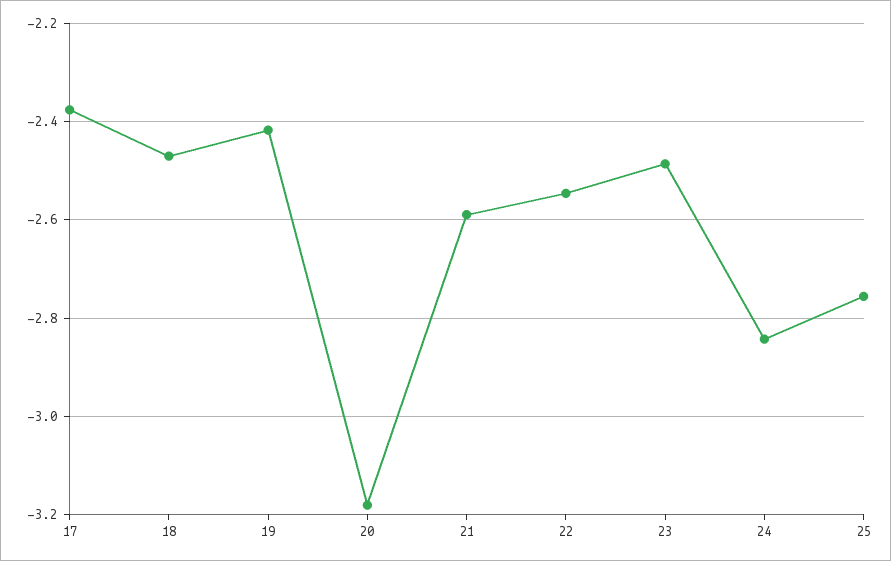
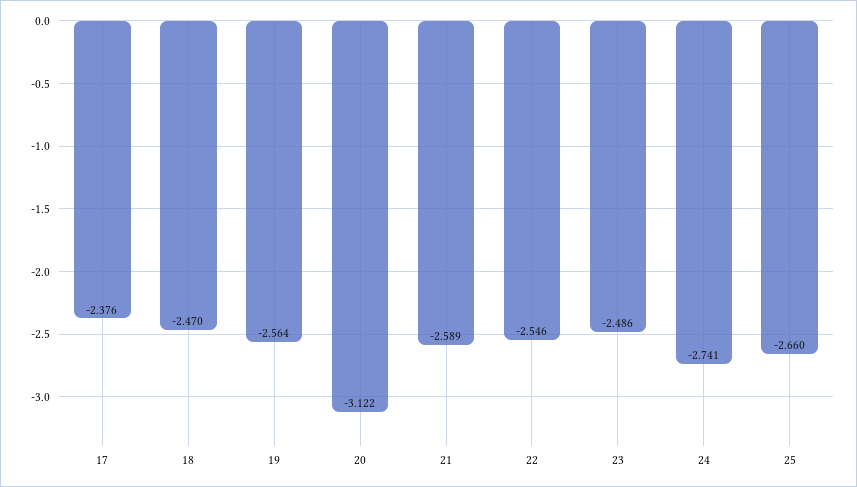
19: -2.42 -> -2.564
20: -3.18 -> -3.122
24: -2.84 -> -2.741
25: -2.76 -> -2.66

